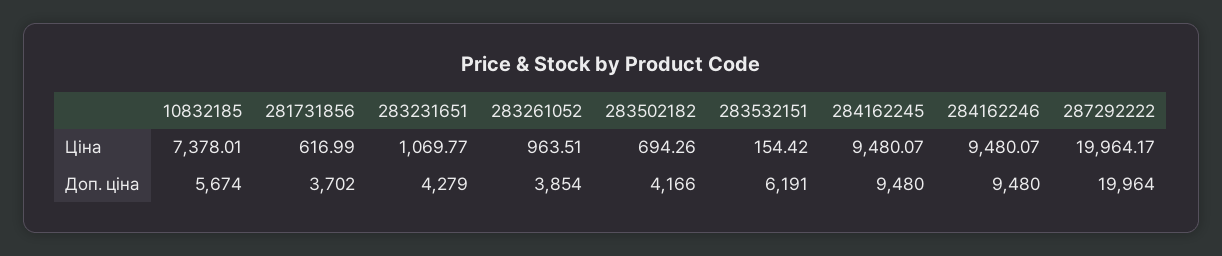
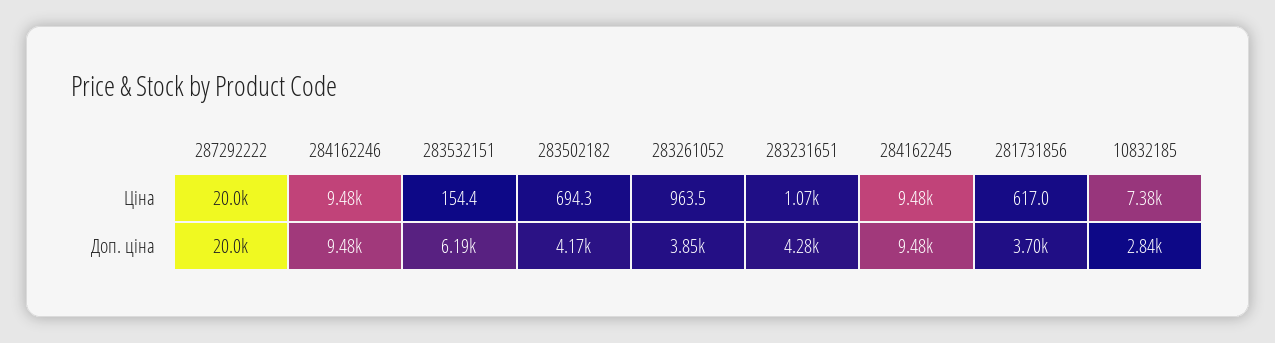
10832185, Доп. ціна: 5674 -> 2840

